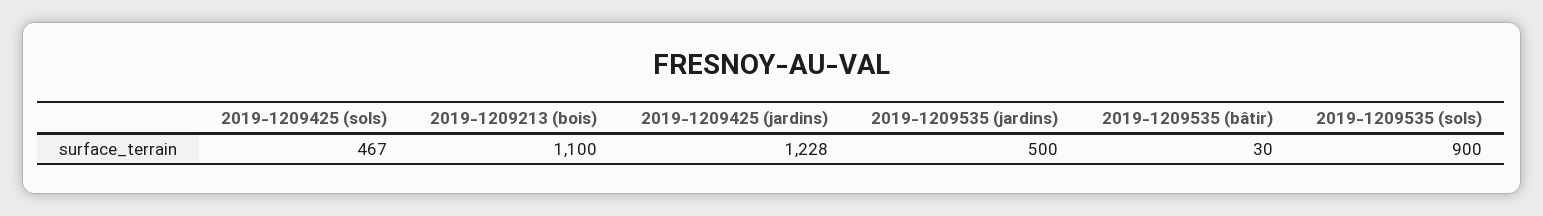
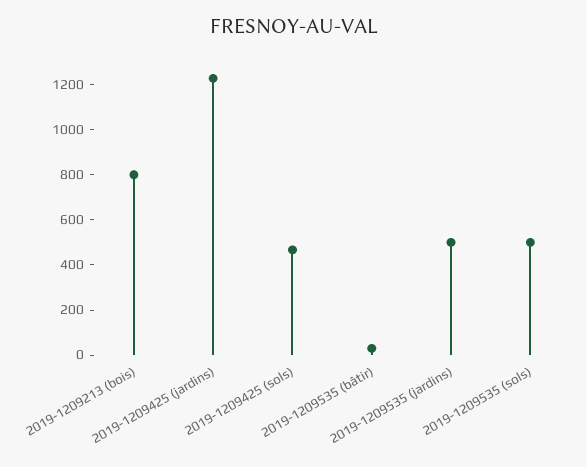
2019-1209213 (bois): 1100 -> 800
2019-1209535 (sols): 900 -> 500

